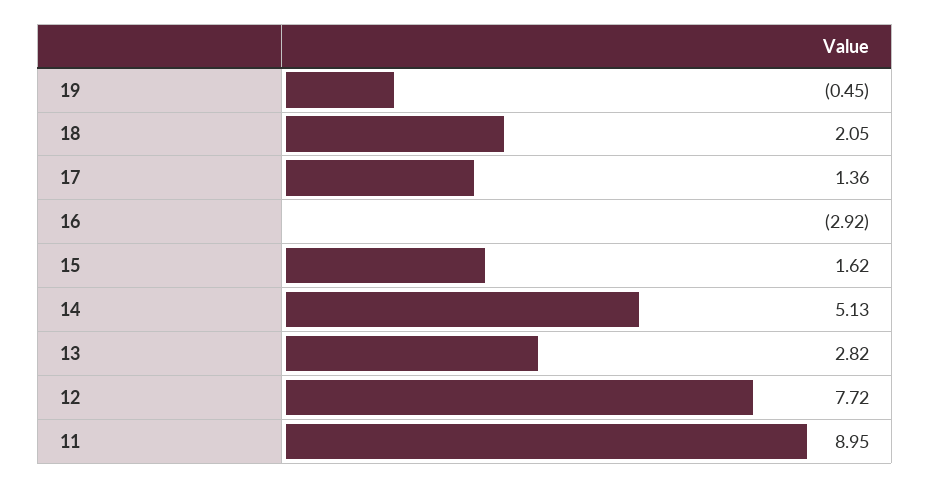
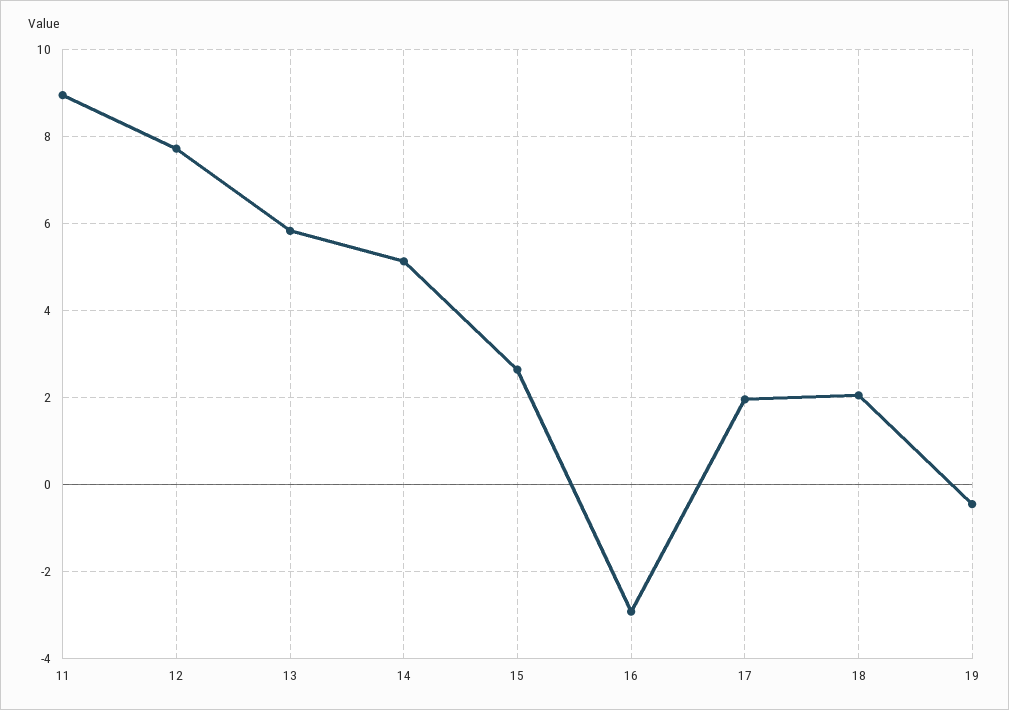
17: 1.36 -> 2
15: 1.62 -> 2.6
13: 2.82 -> 5.8

